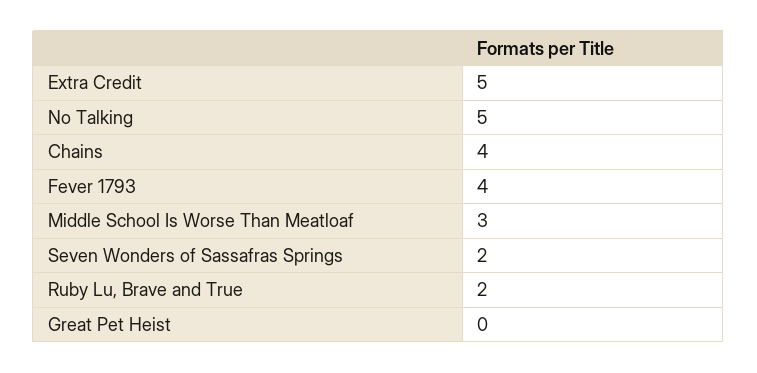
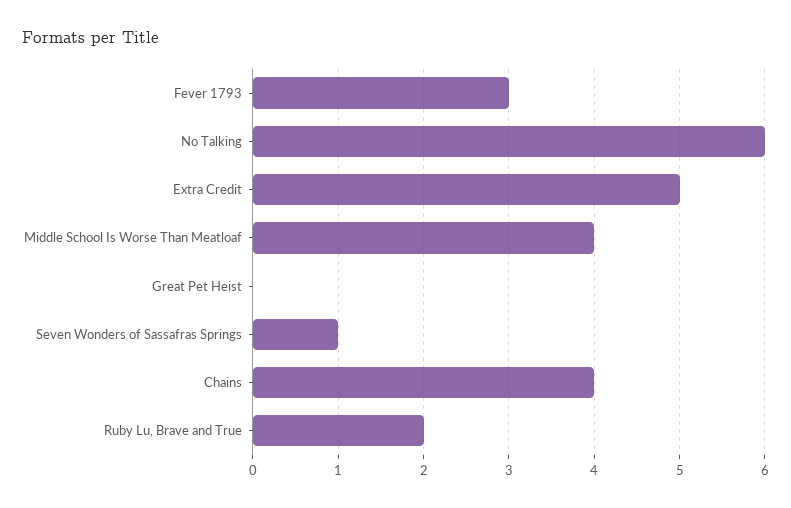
No Talking: 5 -> 6
Fever 1793: 4 -> 3
Middle School Is Worse Than Meatloaf: 3 -> 4
Seven Wonders of Sassafras Springs: 2 -> 1

